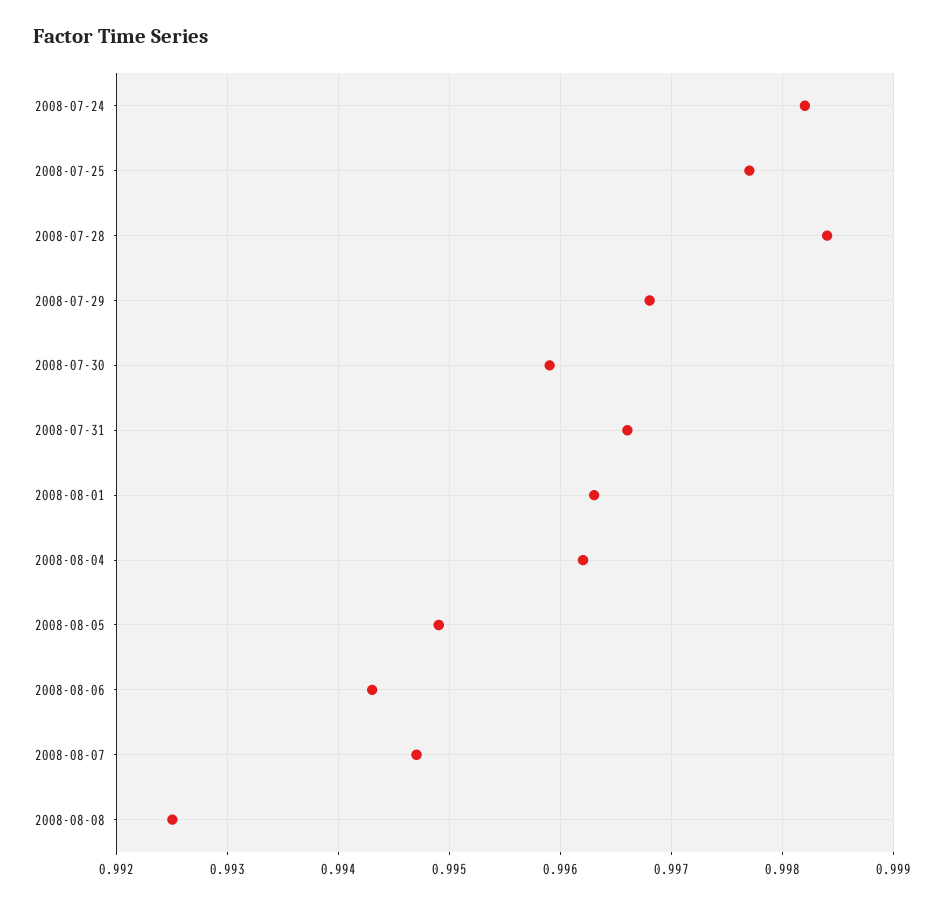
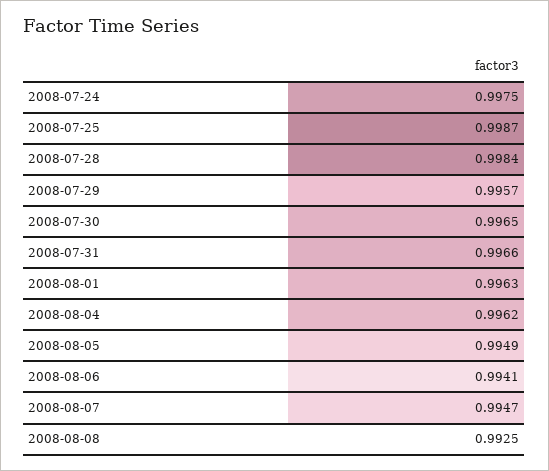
2008-07-24: 0.9982 -> 0.9975
2008-07-25: 0.9977 -> 0.9987
2008-07-29: 0.9968 -> 0.9957
2008-07-30: 0.9959 -> 0.9965
2008-08-06: 0.9943 -> 0.9941

